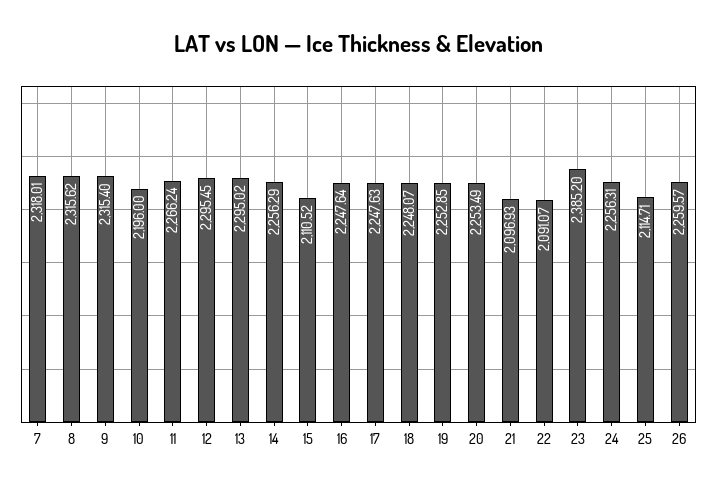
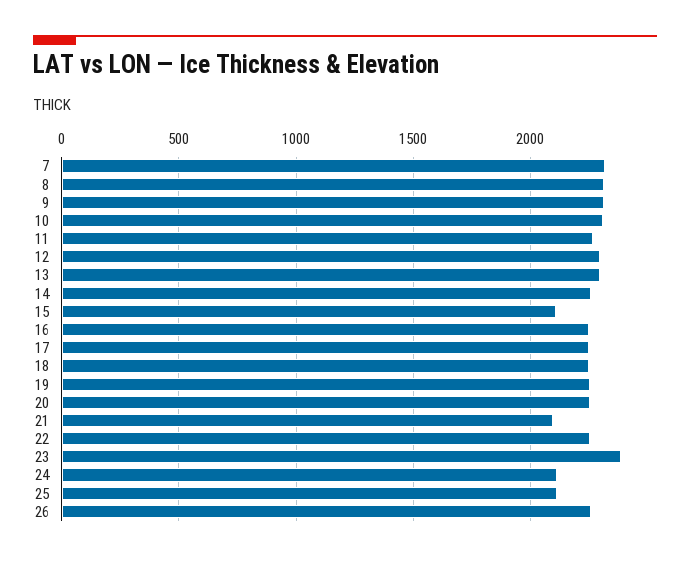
10: 2196 -> 2300
22: 2091.07 -> 2250
24: 2256.31 -> 2100

